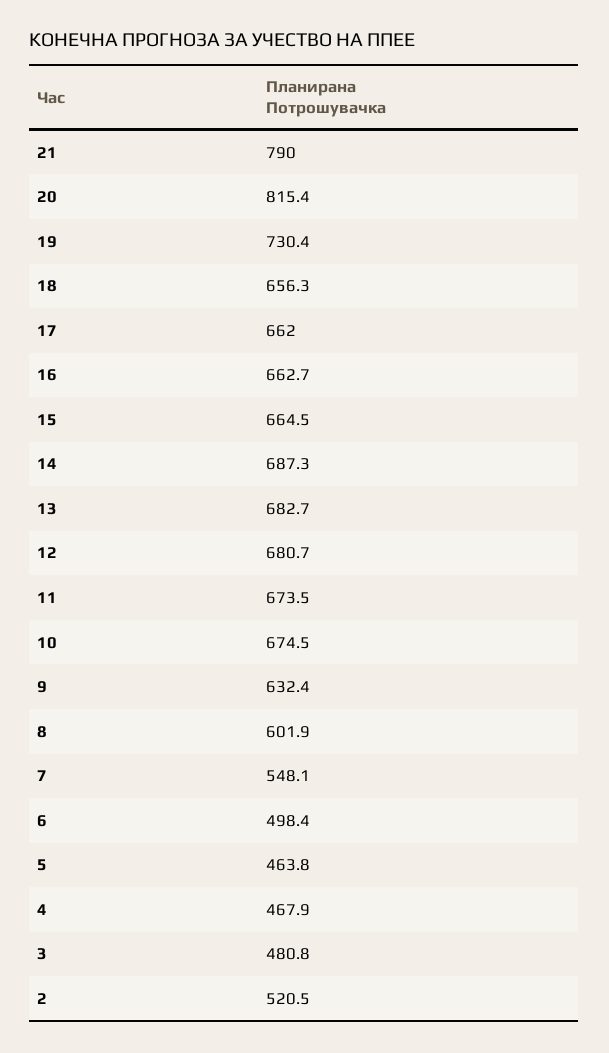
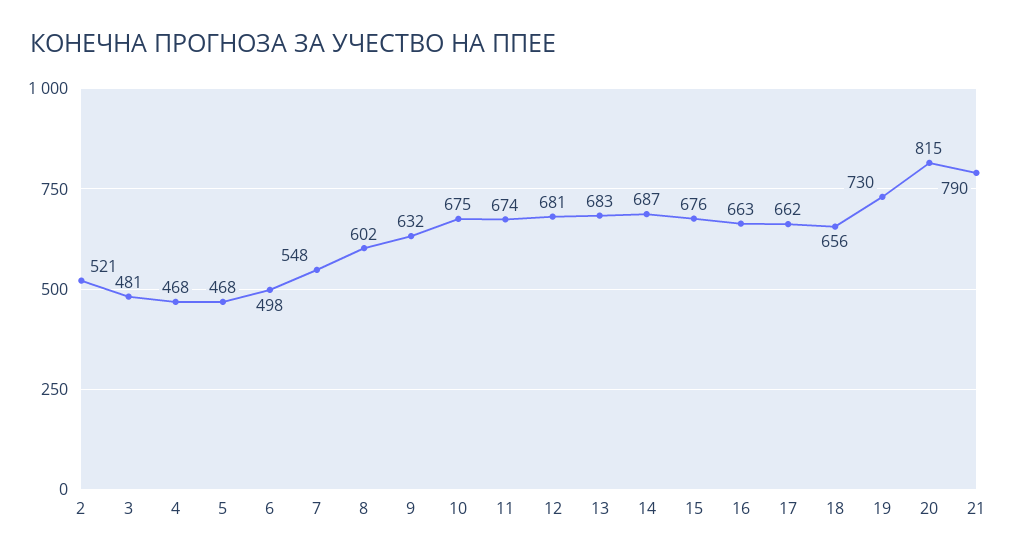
15: 664.5 -> 676
5: 463.8 -> 468

